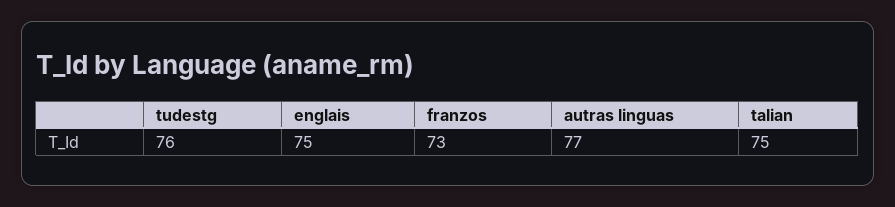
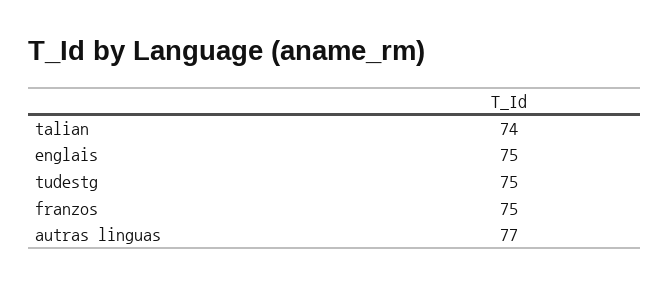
tudestg: 76 -> 75
franzos: 73 -> 75
talian: 75 -> 74

